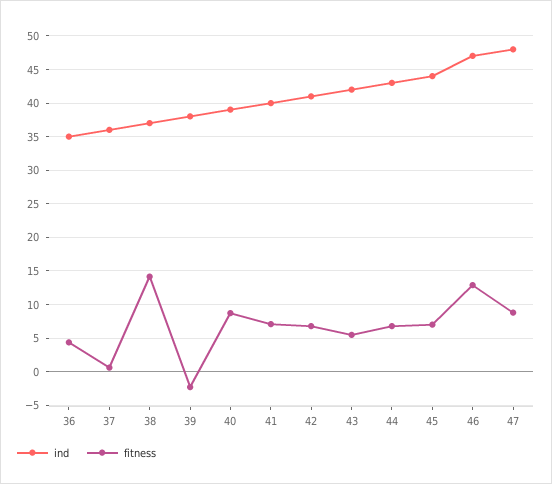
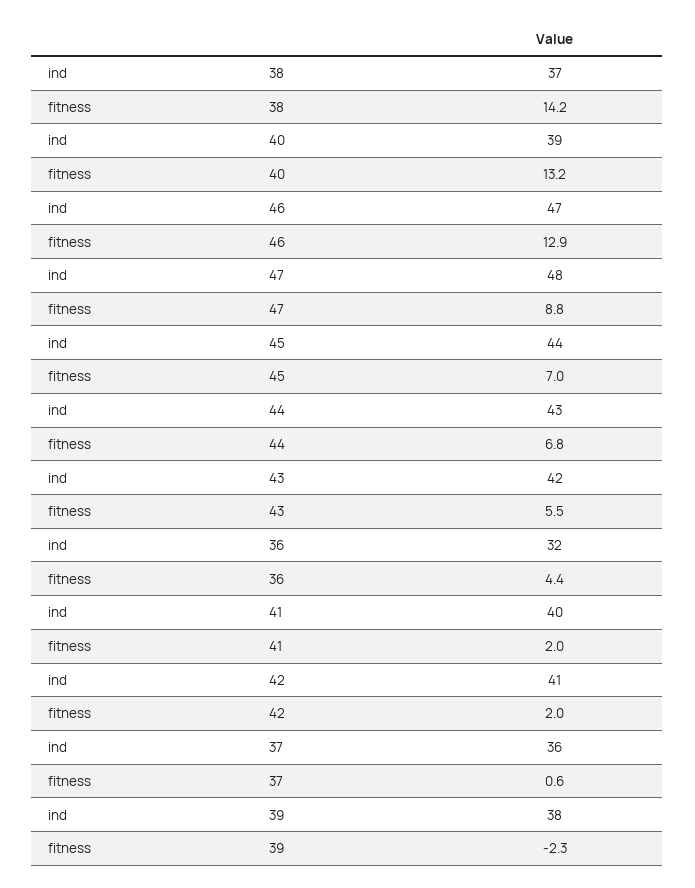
ind, 36: 35 -> 32
fitness, 40: 9 -> 13.2
fitness, 41: 7 -> 2
fitness, 42: 7 -> 2

